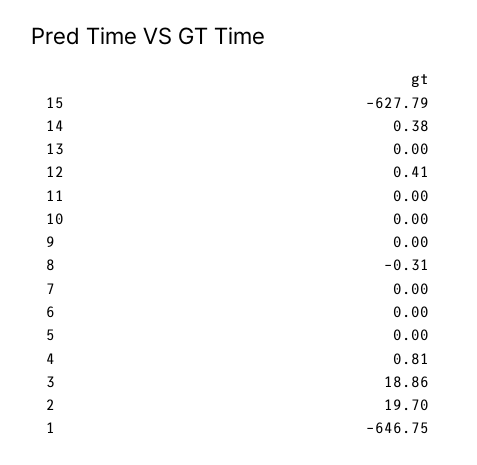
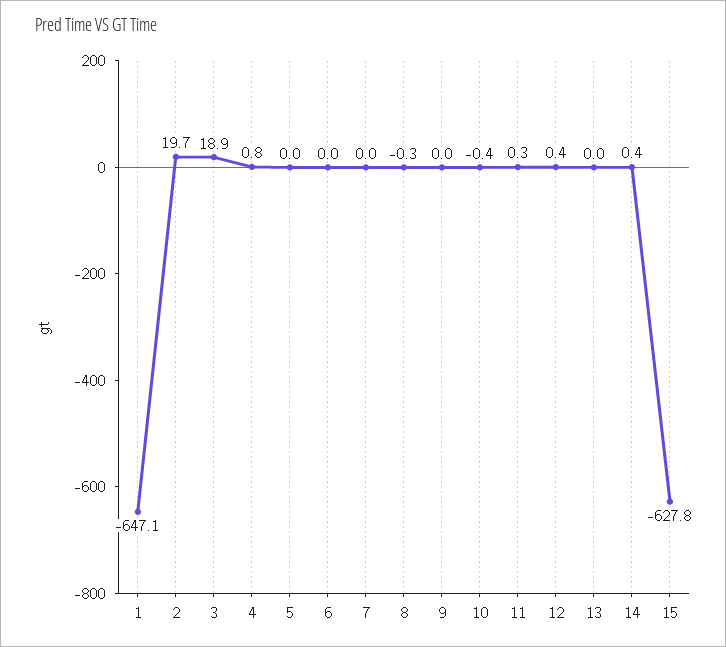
11: 0 -> 0.3
10: 0 -> -0.4
1: -646.75 -> -647.1

